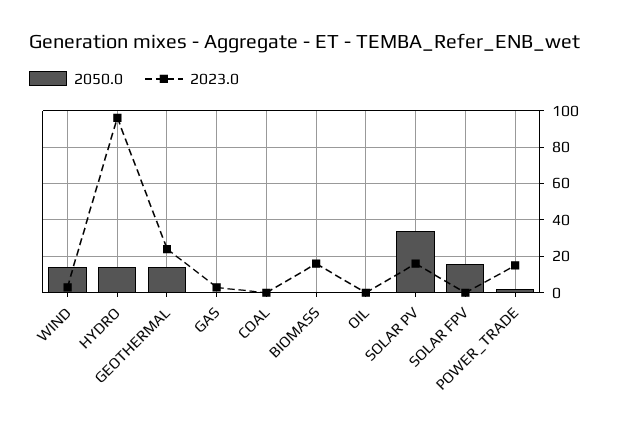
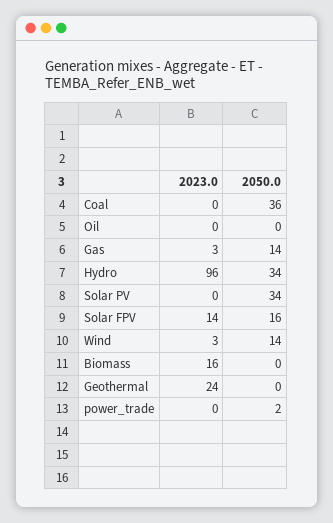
2050.0, HYDRO: 15 -> 34
2050.0, GEOTHERMAL: 15 -> 0
2050.0, GAS: 0 -> 14
2050.0, COAL: 0 -> 36
2023.0, SOLAR PV: 15 -> 0
2023.0, SOLAR FPV: 0 -> 14
2023.0, POWER_TRADE: 15 -> 0

